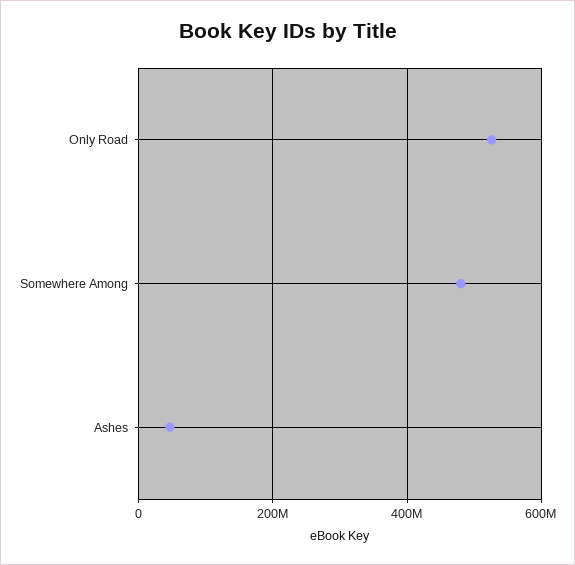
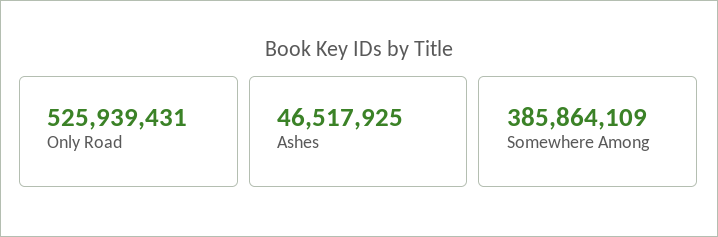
Somewhere Among: 480000000 -> 385864109

